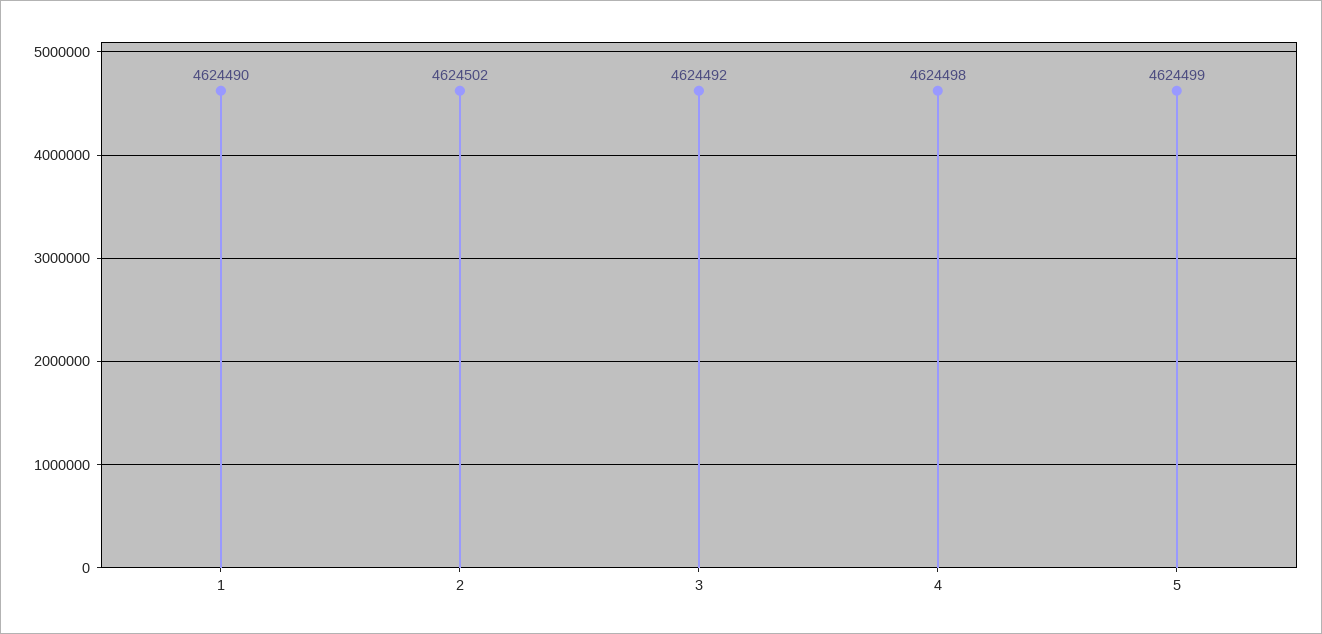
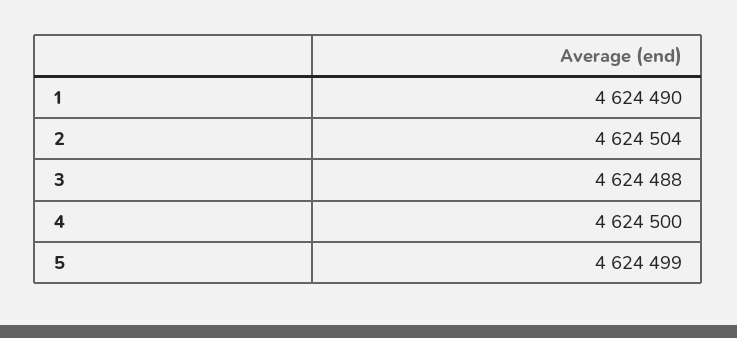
2: 4624502 -> 4624504
3: 4624492 -> 4624488
4: 4624498 -> 4624500

